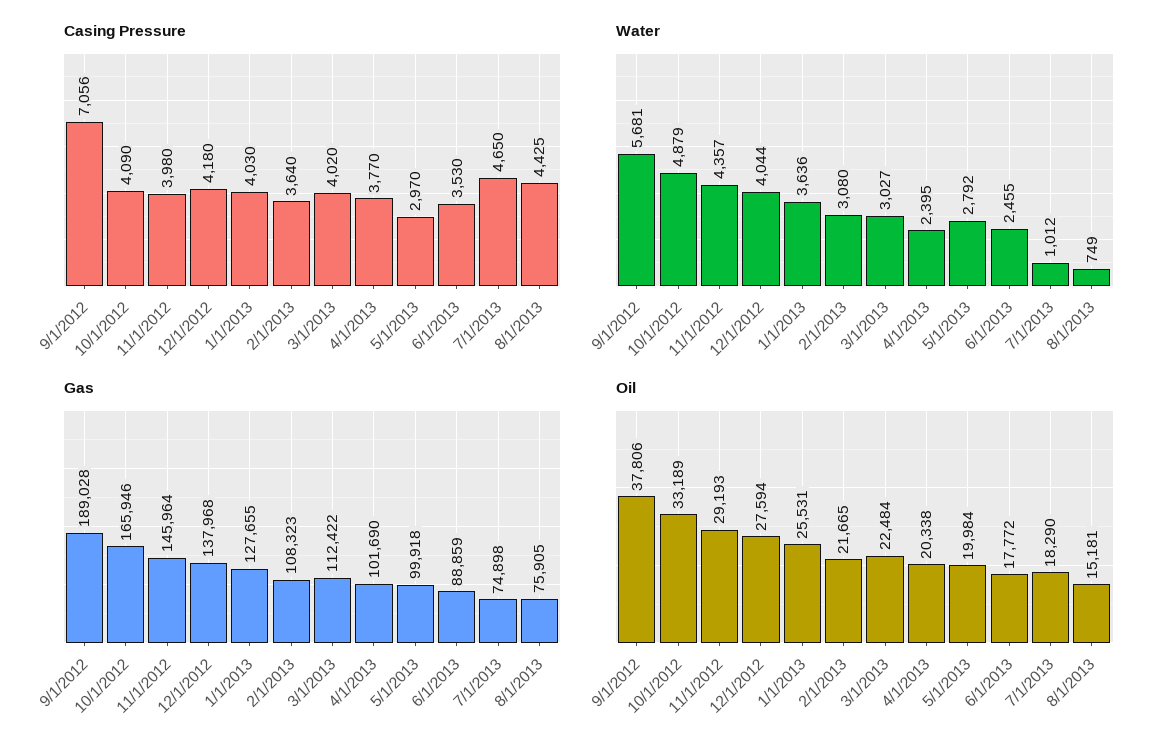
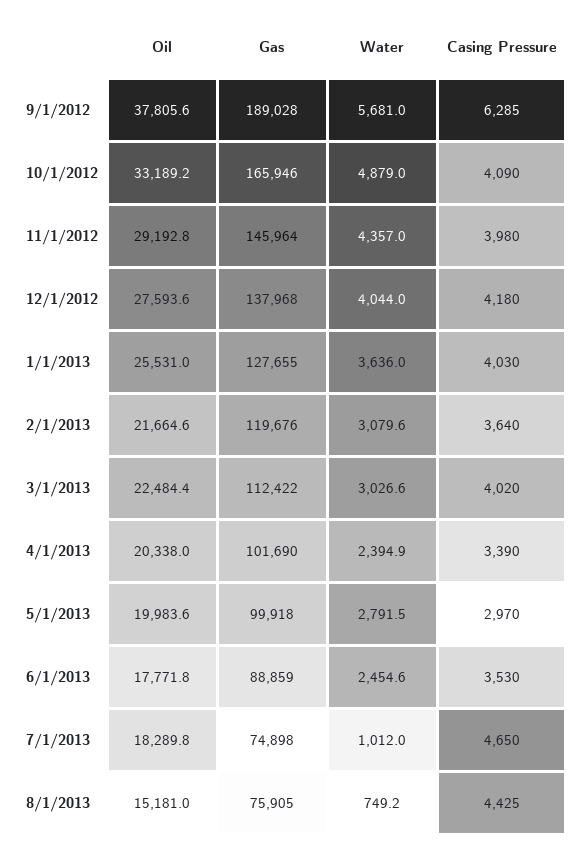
Casing Pressure, 9/1/2012: 7056 -> 6285
Casing Pressure, 4/1/2013: 3770 -> 3390
Gas, 2/1/2013: 108323 -> 119676

